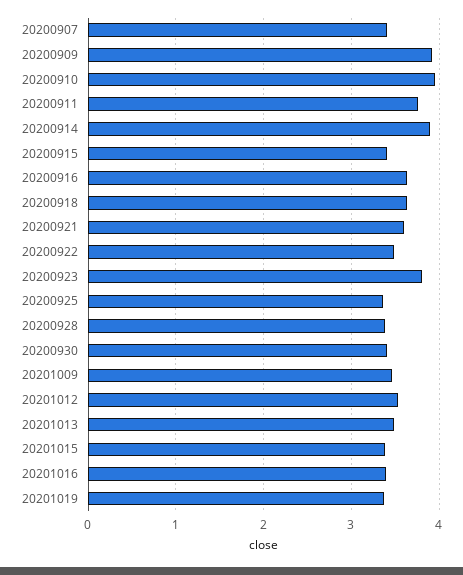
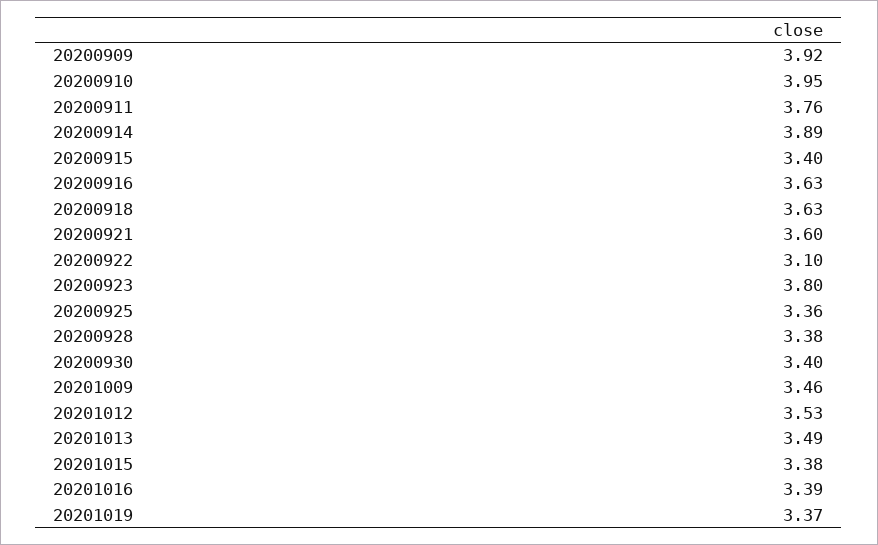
20200907: 3.4 -> none
20200922: 3.5 -> 3.1

